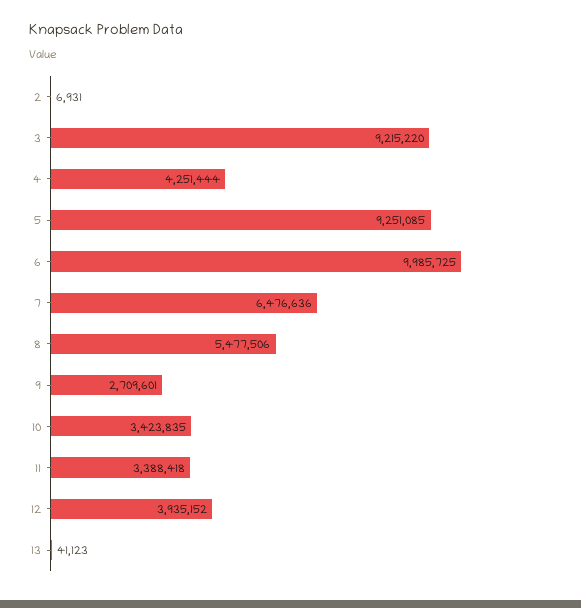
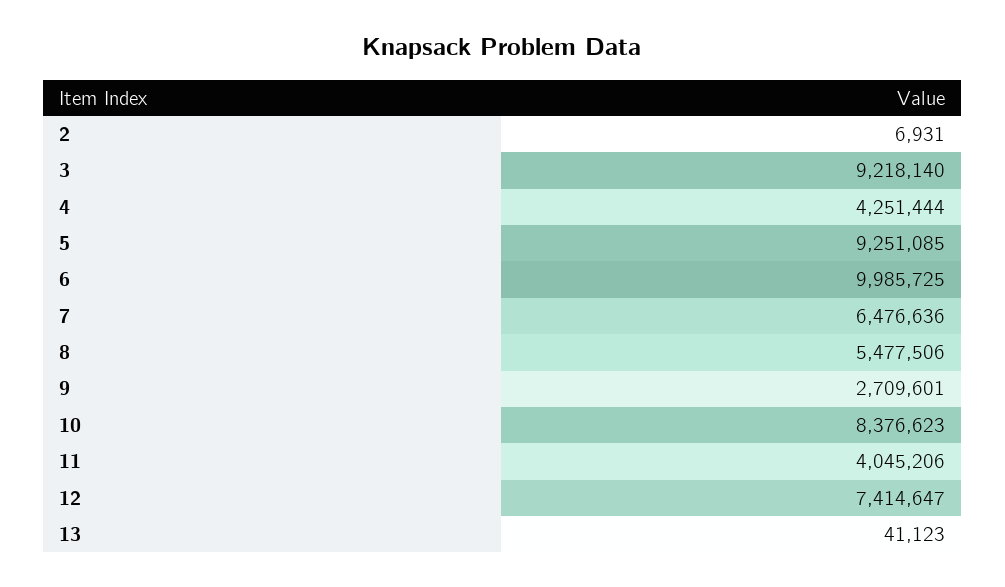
3: 9215220 -> 9218140
10: 3423835 -> 8376623
11: 3388418 -> 4045206
12: 3935152 -> 7414647

